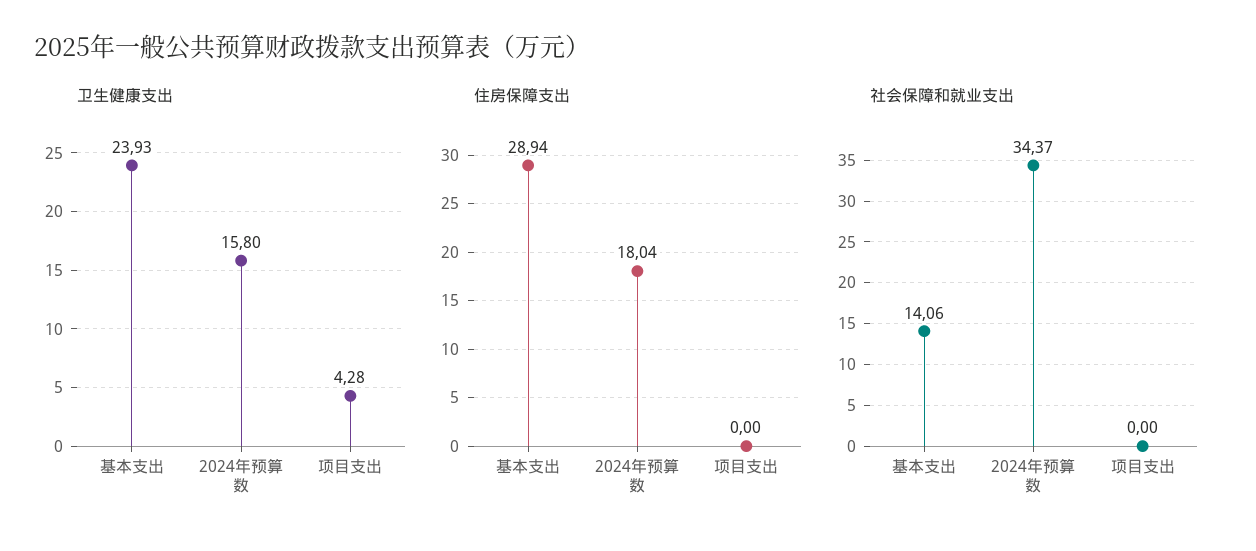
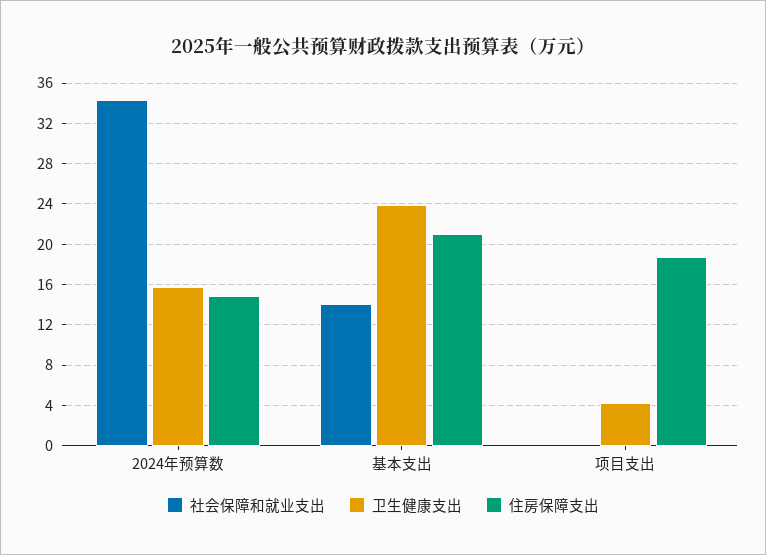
住房保障支出, 基本支出: 28.94 -> 21
住房保障支出, 2024年预算数: 18.04 -> 15
住房保障支出, 项目支出: 0 -> 19

